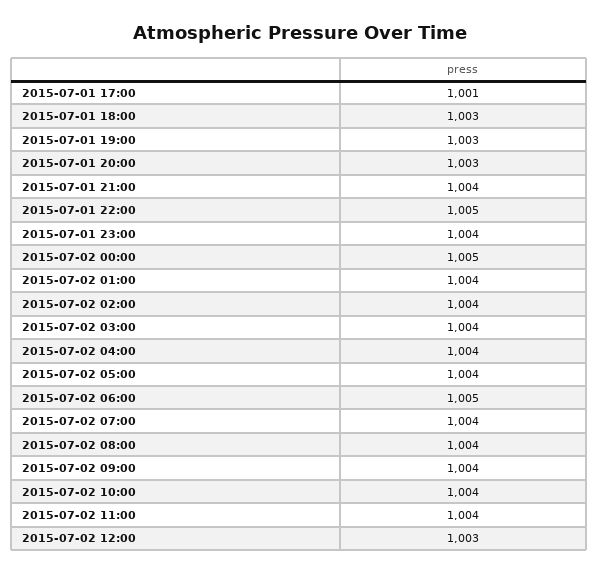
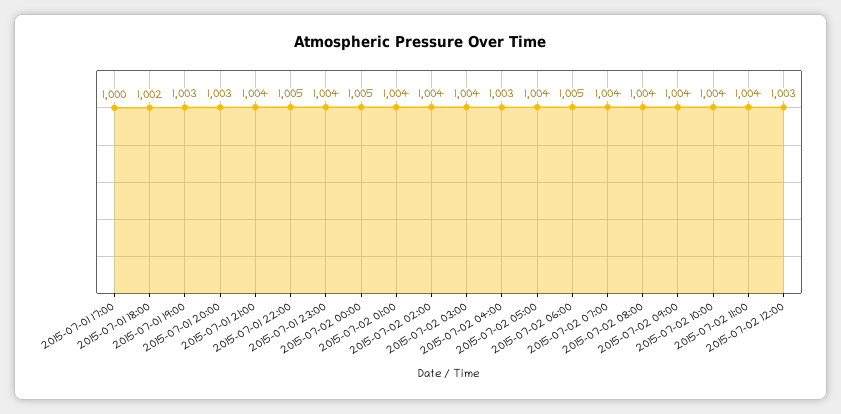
2015-07-01 17:00: 1001 -> 1000
2015-07-01 18:00: 1003 -> 1002
2015-07-02 04:00: 1004 -> 1003

